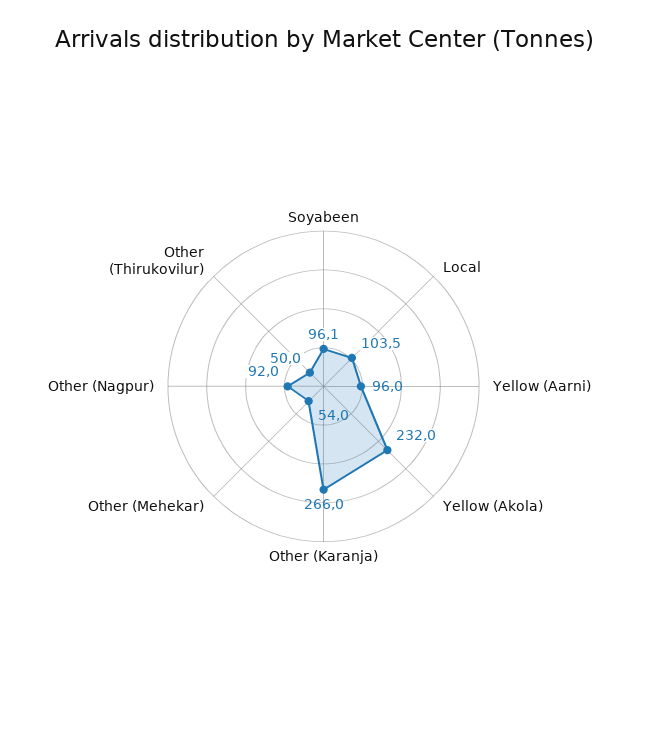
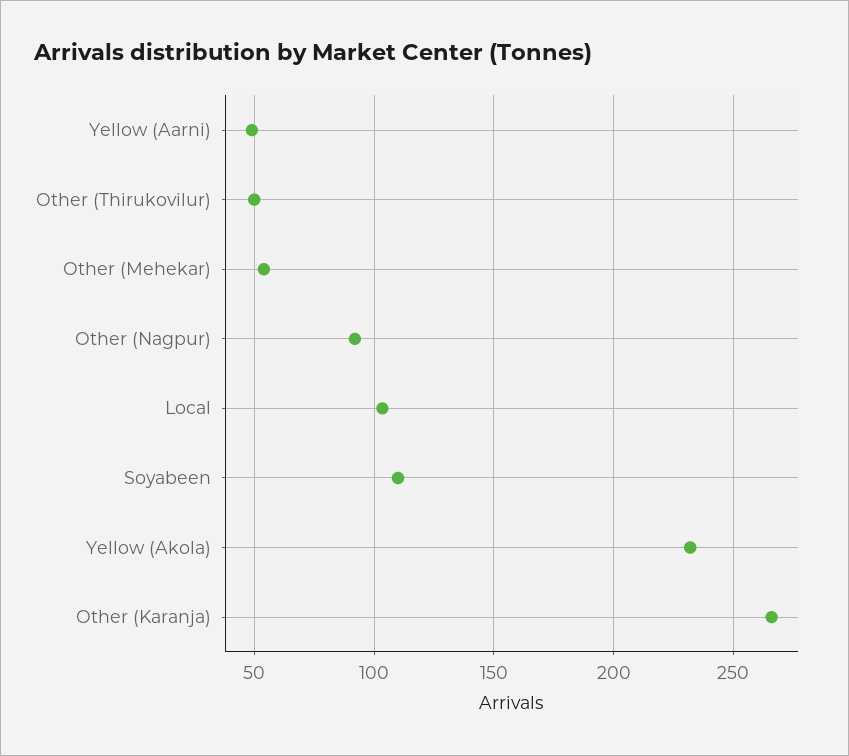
Soyabeen: 96.1 -> 110
Yellow (Aarni): 96 -> 50

